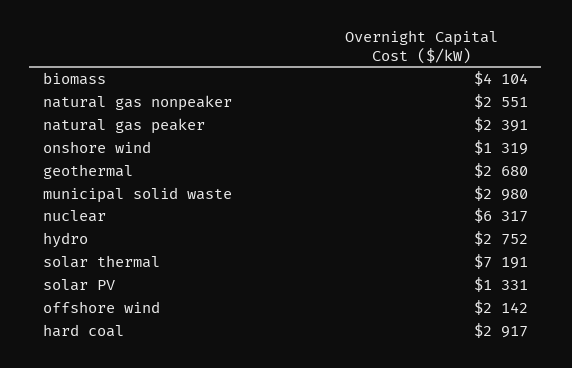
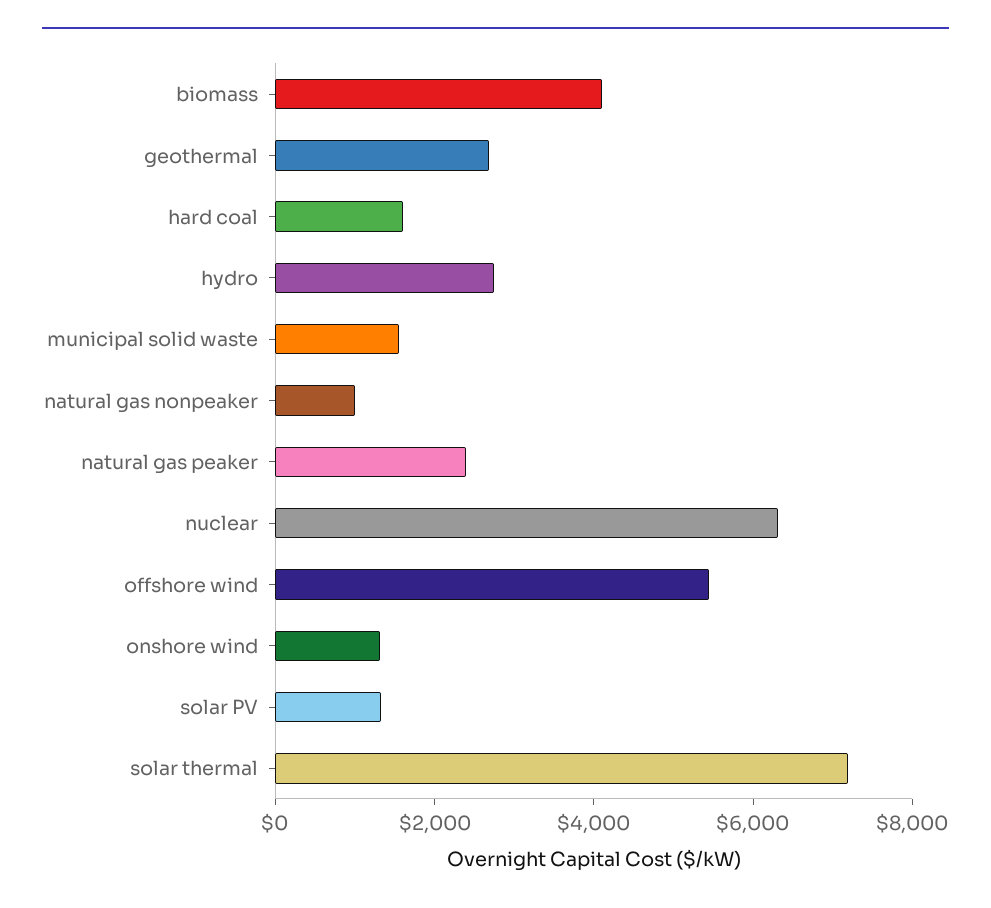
natural gas nonpeaker: 2551 -> 1000
municipal solid waste: 2980 -> 1500
offshore wind: 2142 -> 5500
hard coal: 2917 -> 1500

